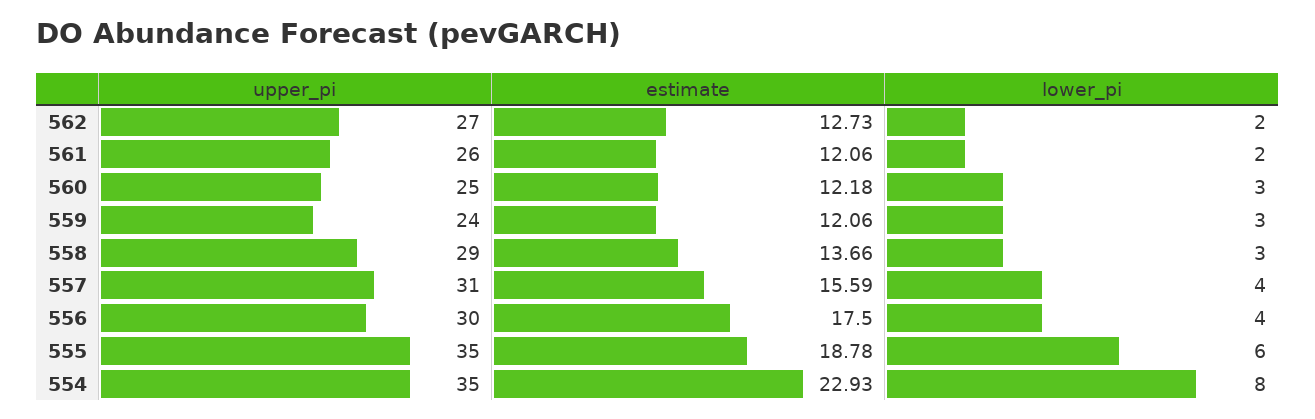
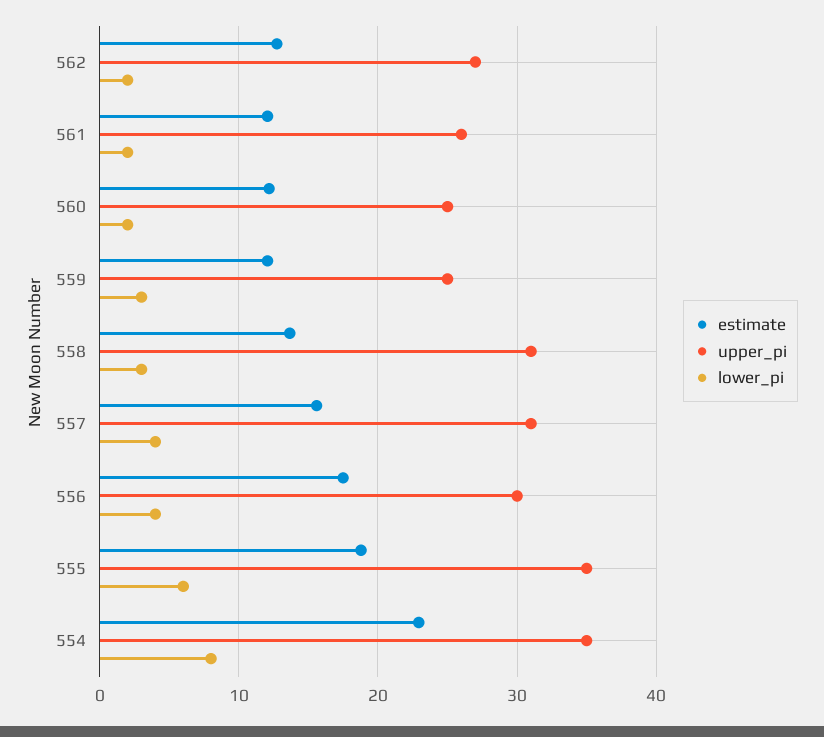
lower_pi, 560: 3 -> 2
upper_pi, 559: 24 -> 25
upper_pi, 558: 29 -> 31

